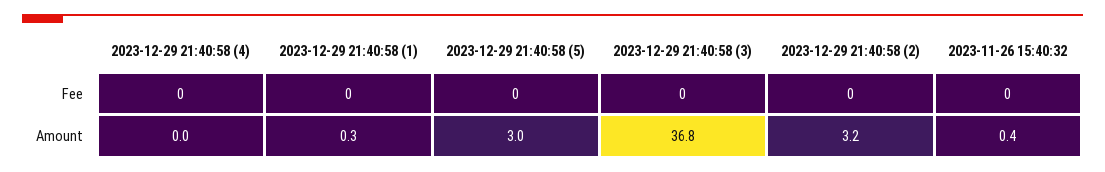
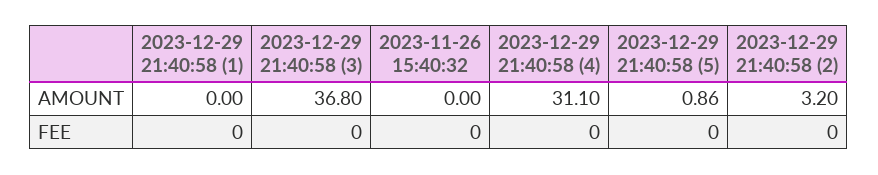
2023-12-29 21:40:58 (4), Amount: 0 -> 31.1
2023-12-29 21:40:58 (1), Amount: 0.3 -> 0
2023-12-29 21:40:58 (5), Amount: 3 -> 0.86
2023-11-26 15:40:32, Amount: 0.4 -> 0

